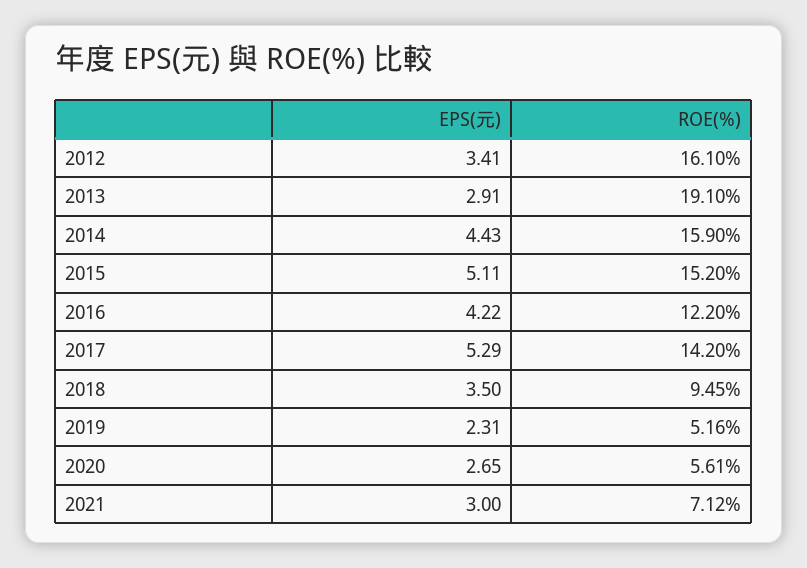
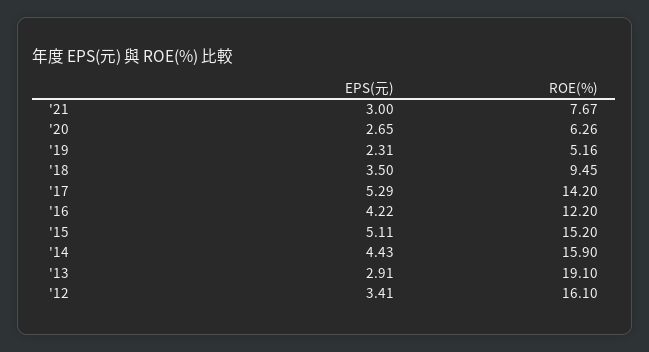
ROE(%), 2020: 5.61 -> 6.26
ROE(%), 2021: 7.12 -> 7.67

